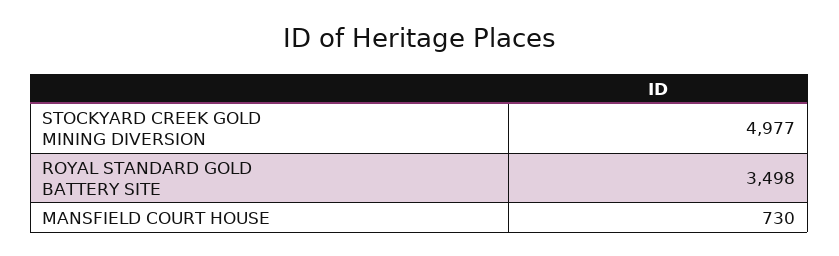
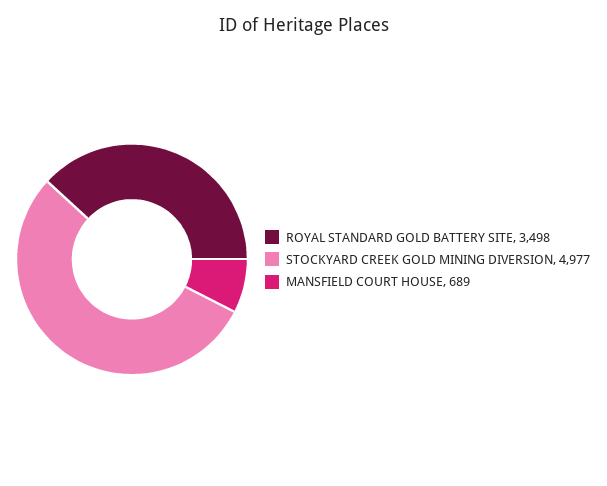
MANSFIELD COURT HOUSE: 730 -> 689

